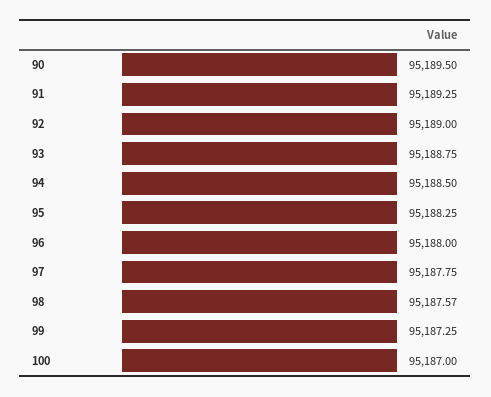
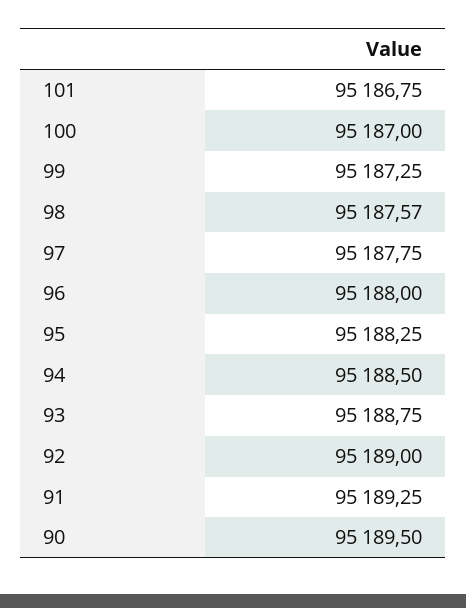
101: none -> 95186.75

